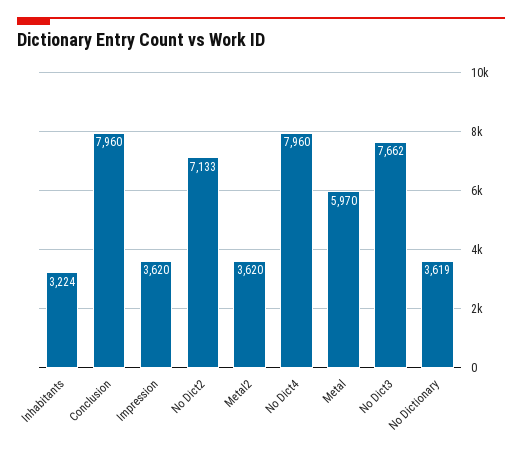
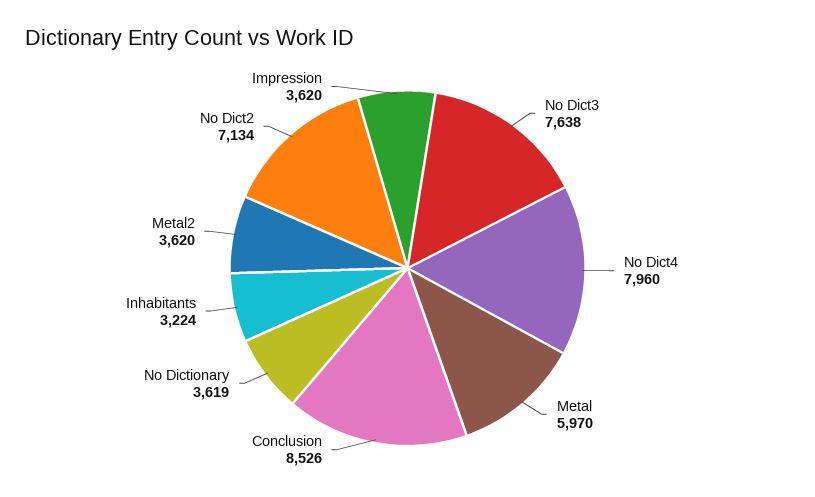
Conclusion: 7960 -> 8526
No Dict2: 7133 -> 7134
No Dict3: 7662 -> 7638

